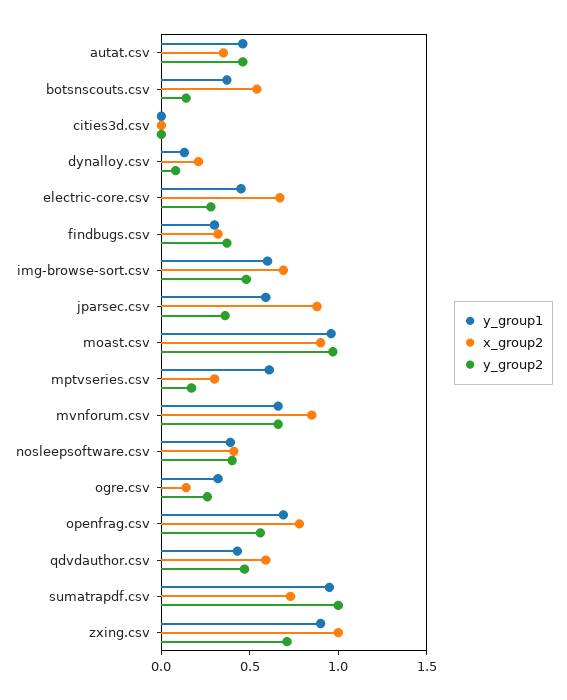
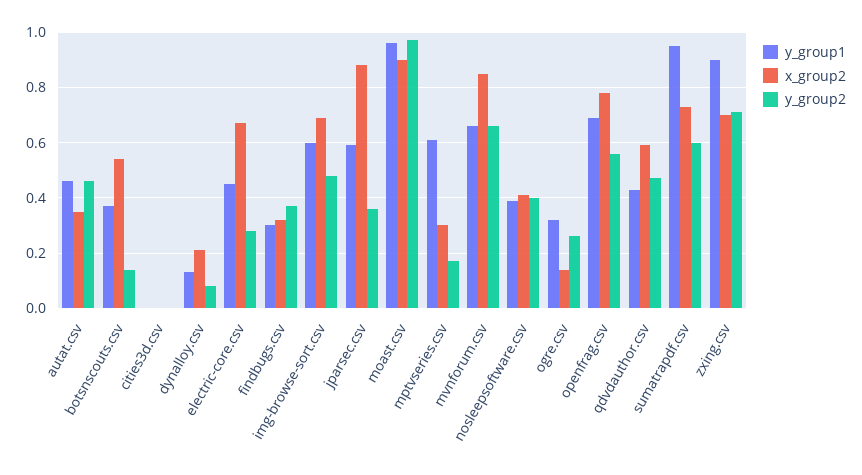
y_group2, sumatrapdf.csv: 1 -> 0.6
x_group2, zxing.csv: 1 -> 0.7

